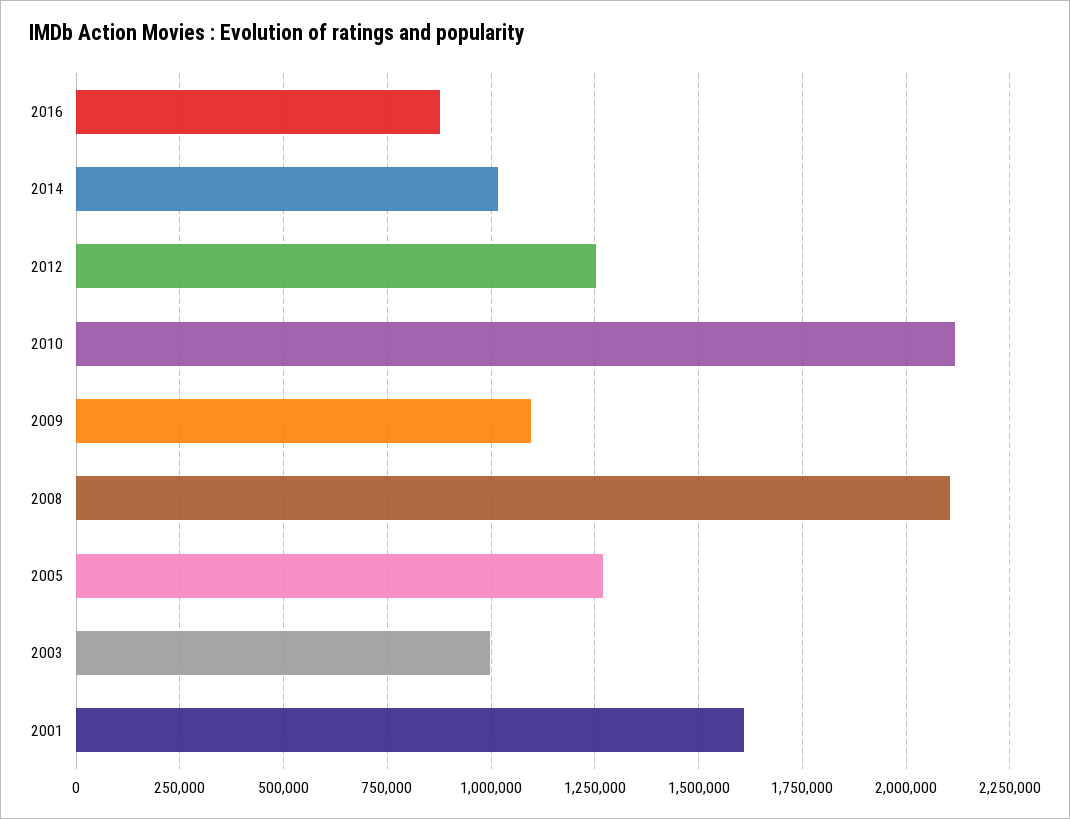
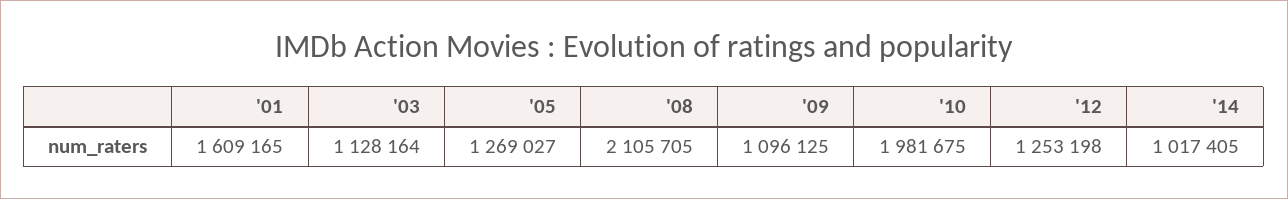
2016: 875000 -> none
2010: 2125000 -> 1981675
2003: 1000000 -> 1128164

